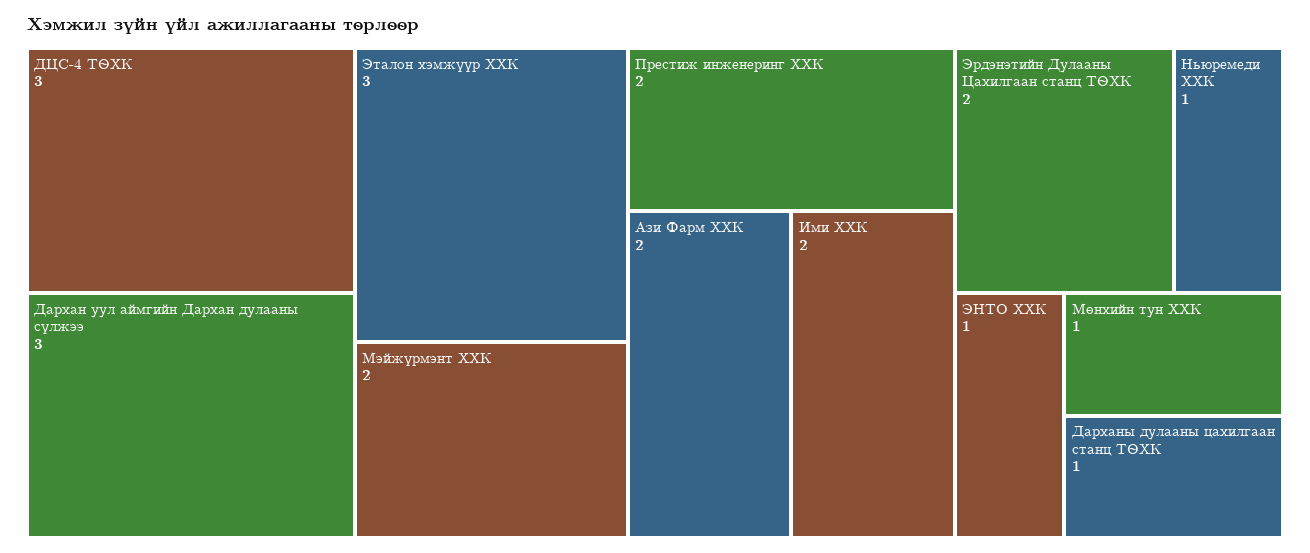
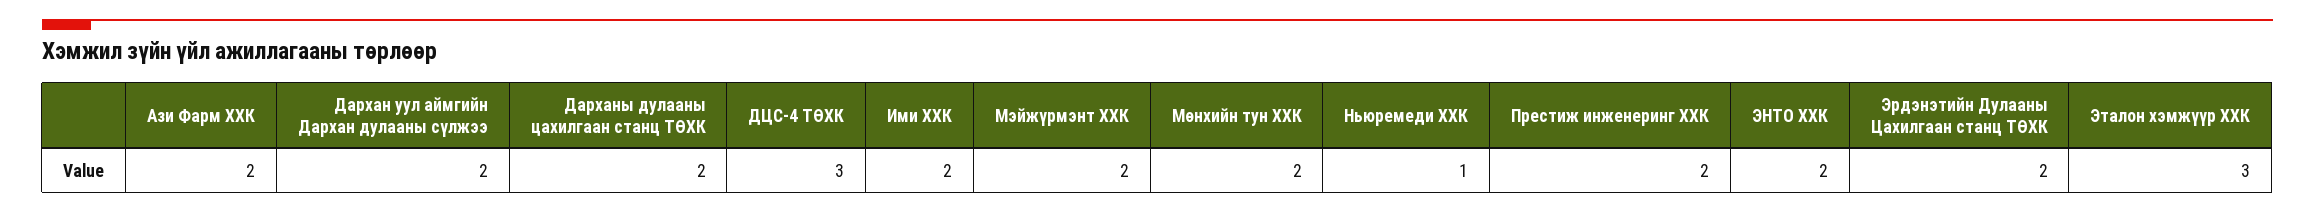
Дархан уул аймгийн Дархан дулааны сүлжээ: 3 -> 2
ЭНТО ХХК: 1 -> 2
Мөнхийн тун ХХК: 1 -> 2
Дарханы дулааны цахилгаан станц ТӨХК: 1 -> 2

